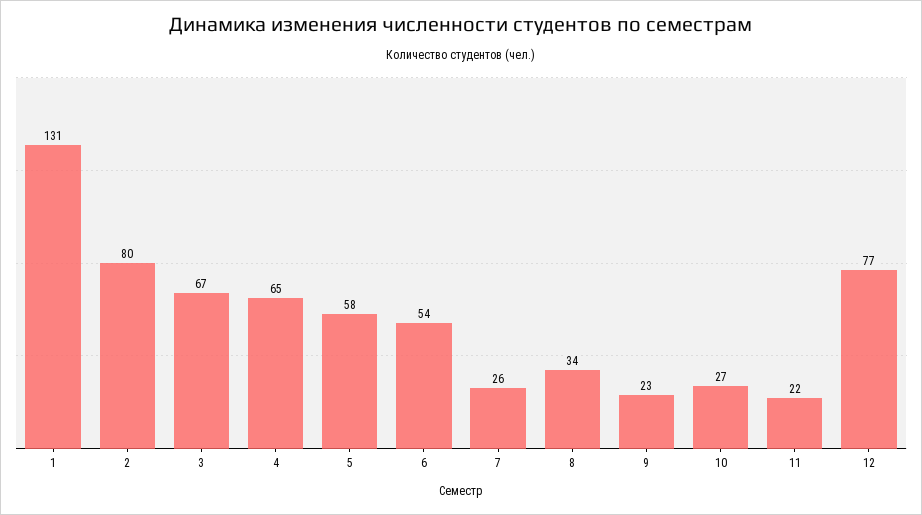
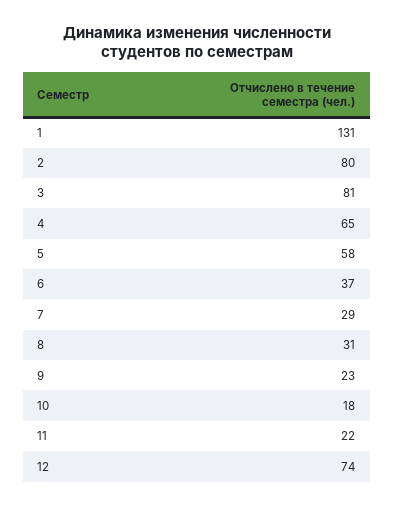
3: 67 -> 81
6: 54 -> 37
7: 26 -> 29
8: 34 -> 31
10: 27 -> 18
12: 77 -> 74

